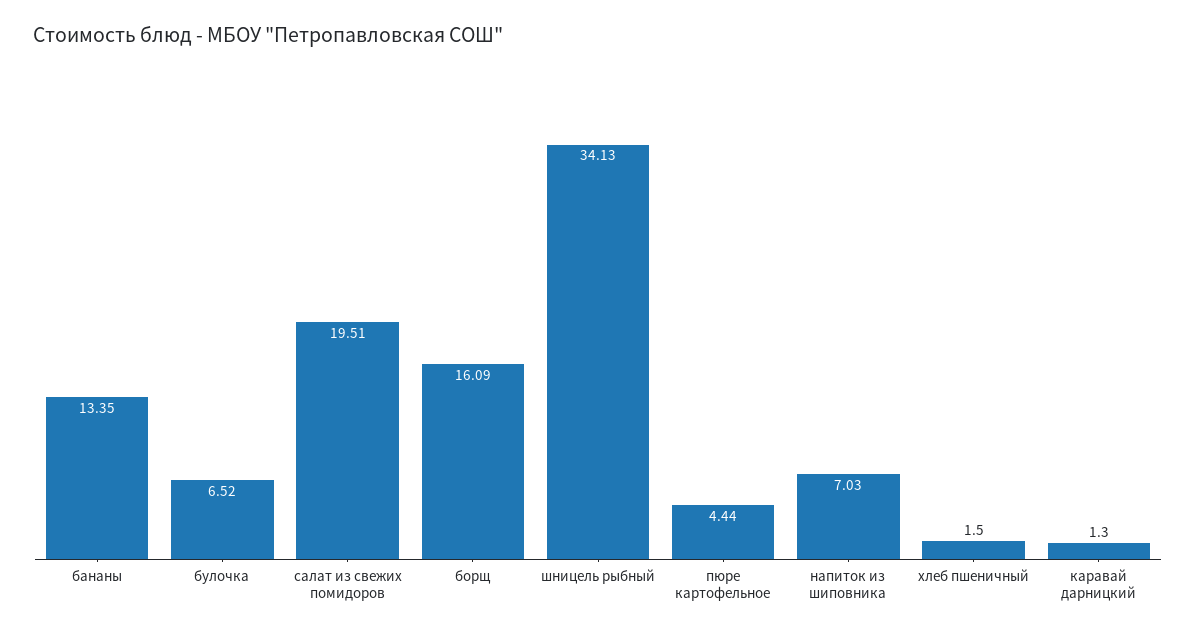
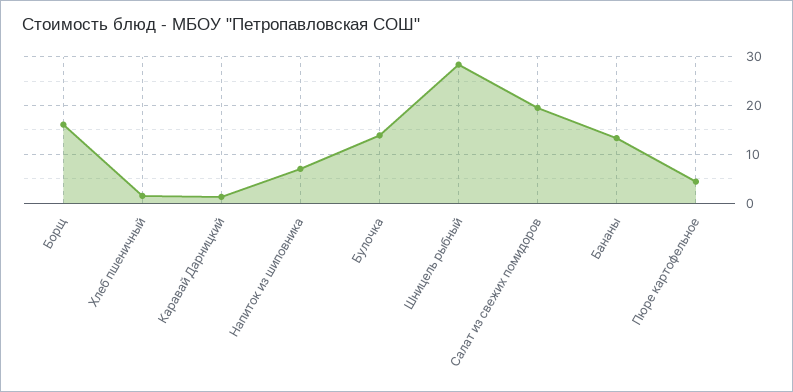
булочка: 6.52 -> 14
шницель рыбный: 34.13 -> 28

